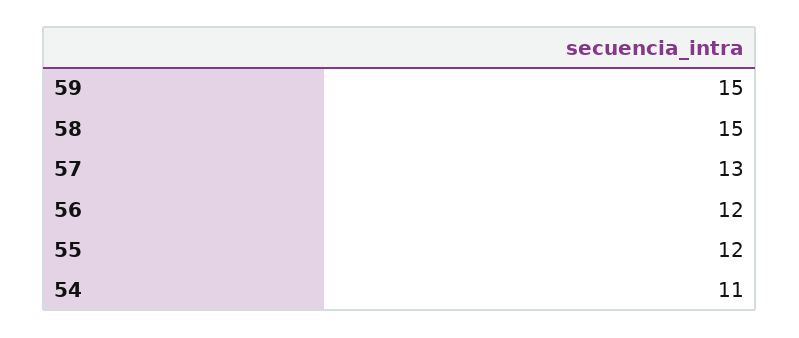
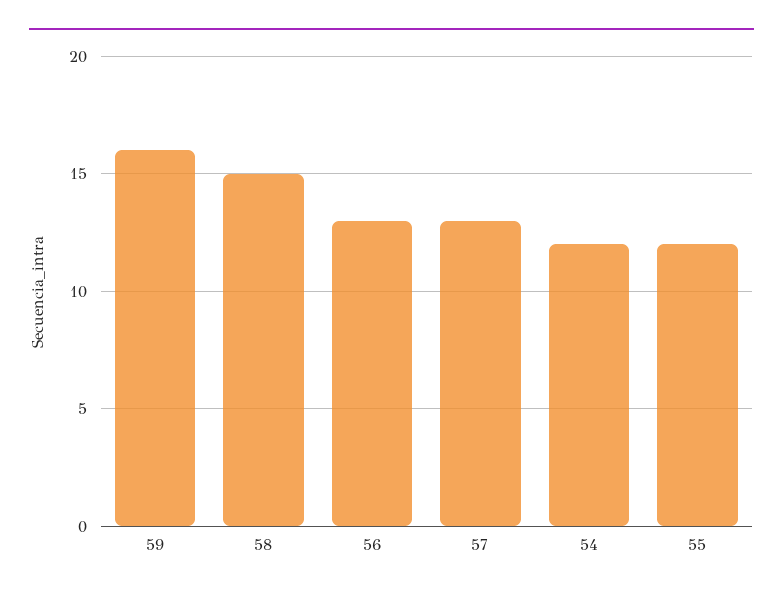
59: 15 -> 16
56: 12 -> 13
54: 11 -> 12

